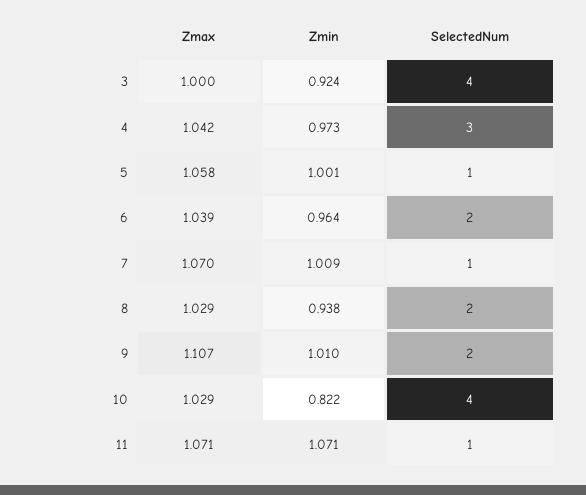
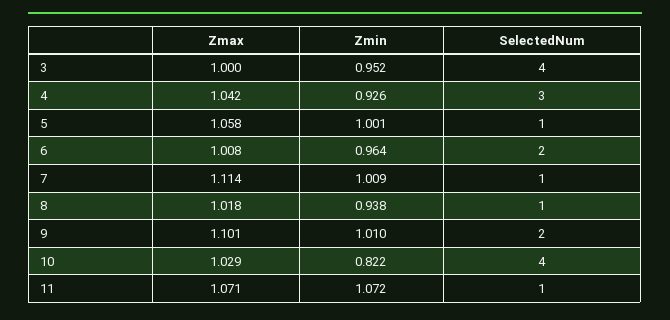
Zmin, 3: 0.924 -> 0.952
Zmin, 4: 0.973 -> 0.926
Zmax, 6: 1.039 -> 1.008
Zmax, 7: 1.07 -> 1.114
Zmax, 8: 1.029 -> 1.018
SelectedNum, 8: 2 -> 1
Zmax, 9: 1.107 -> 1.101
Zmin, 11: 1.071 -> 1.072

